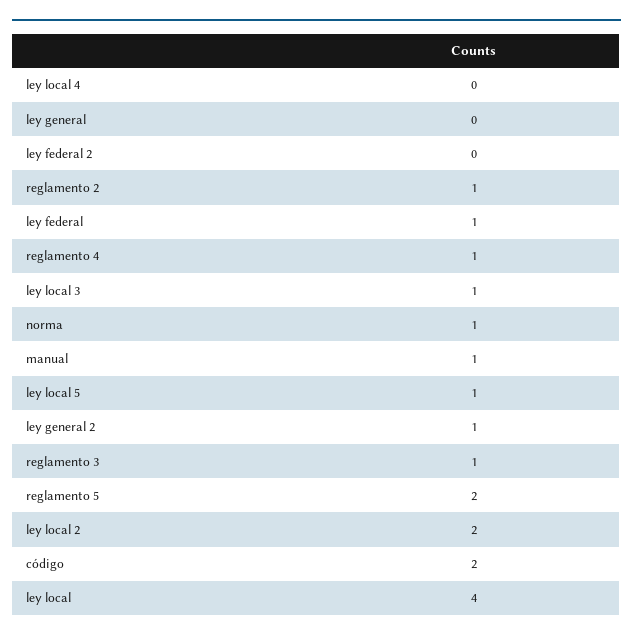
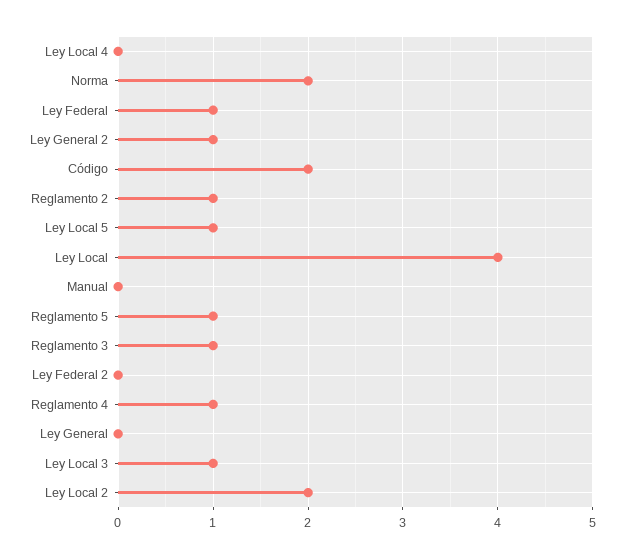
norma: 1 -> 2
manual: 1 -> 0
reglamento 5: 2 -> 1

